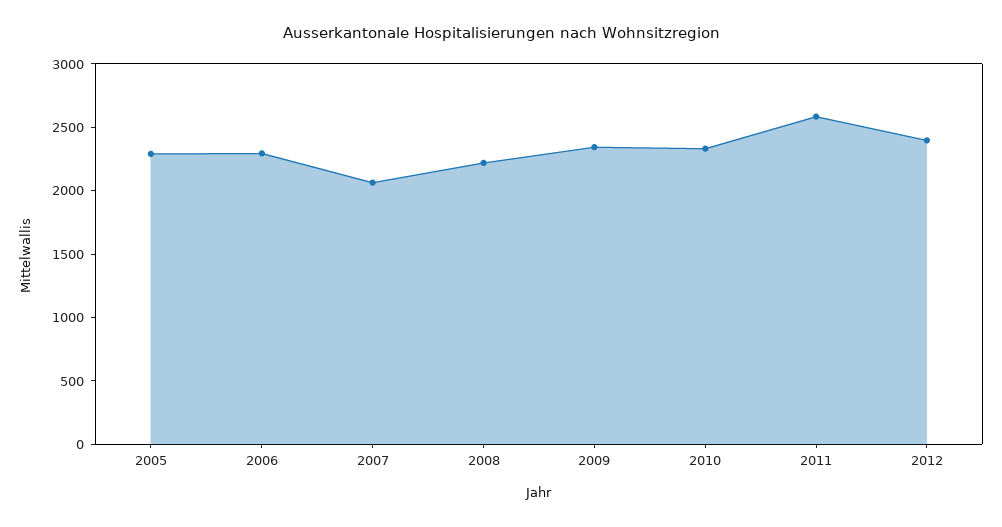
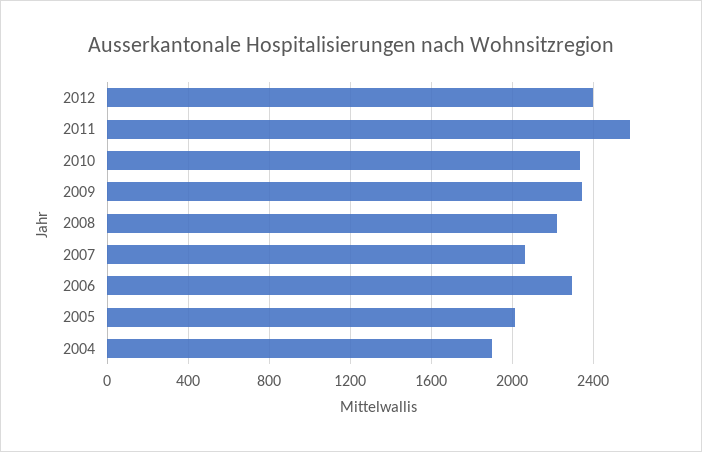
2005: 2300 -> 2000
2004: none -> 1900

